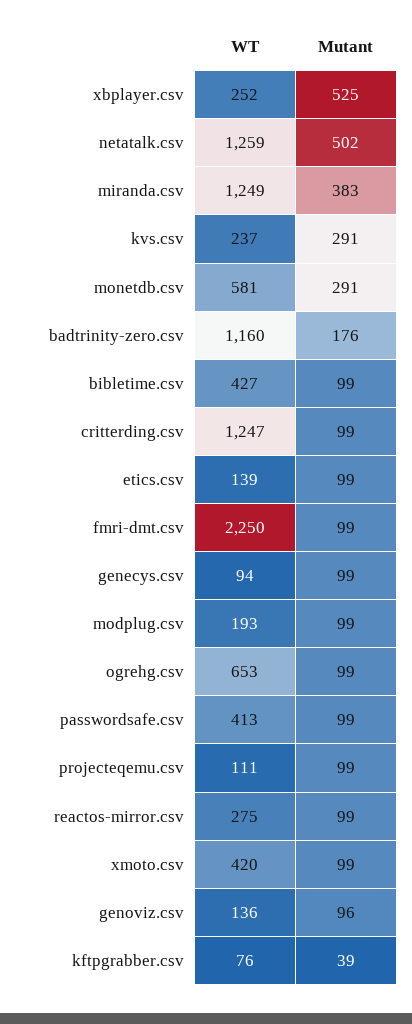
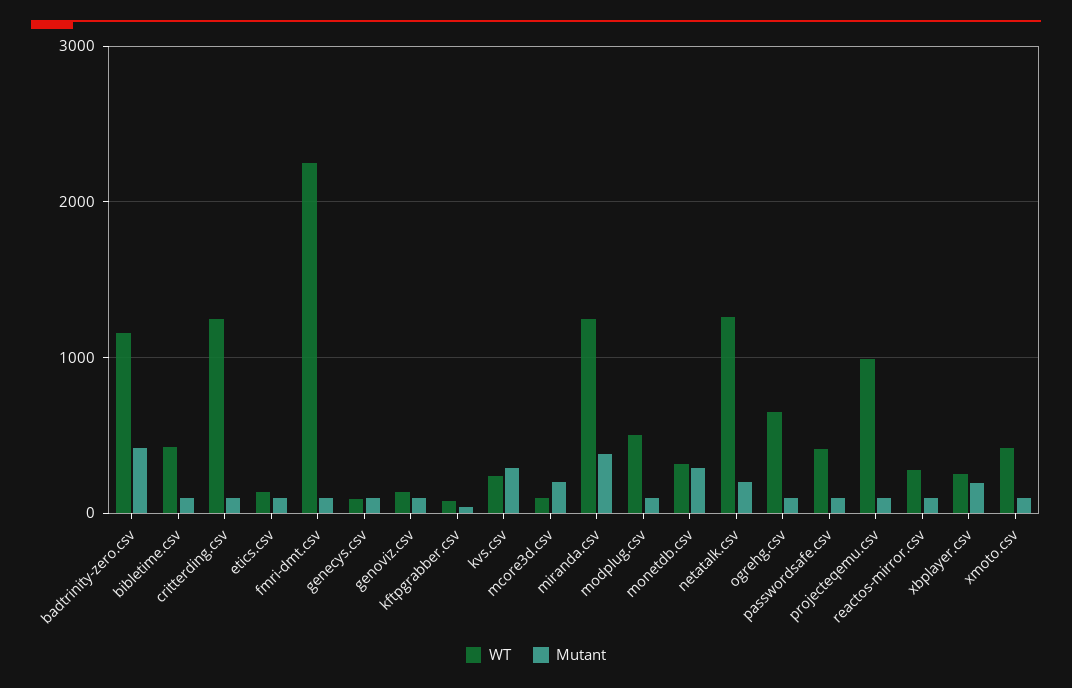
Mutant, xbplayer.csv: 525 -> 200
Mutant, netatalk.csv: 502 -> 200
WT, monetdb.csv: 581 -> 300
Mutant, badtrinity-zero.csv: 176 -> 400
WT, modplug.csv: 193 -> 500
WT, projecteqemu.csv: 111 -> 1000
WT, mcore3d.csv: none -> 100
Mutant, mcore3d.csv: none -> 200

